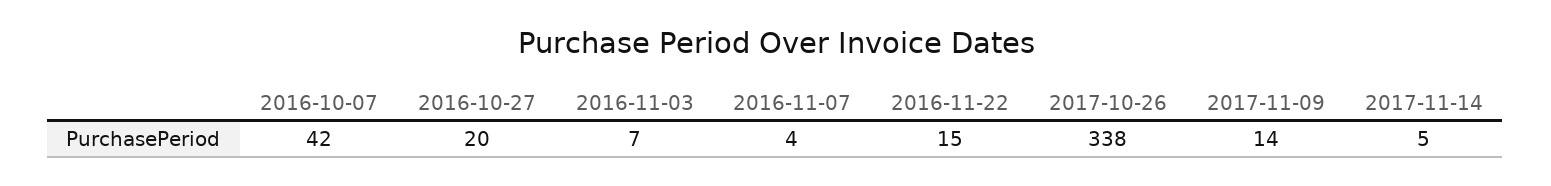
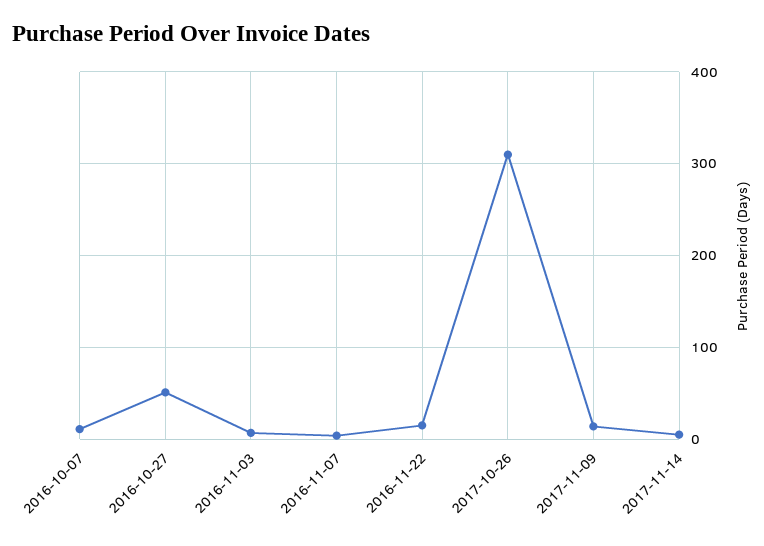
2016-10-07: 42 -> 10
2016-10-27: 20 -> 50
2017-10-26: 338 -> 310

